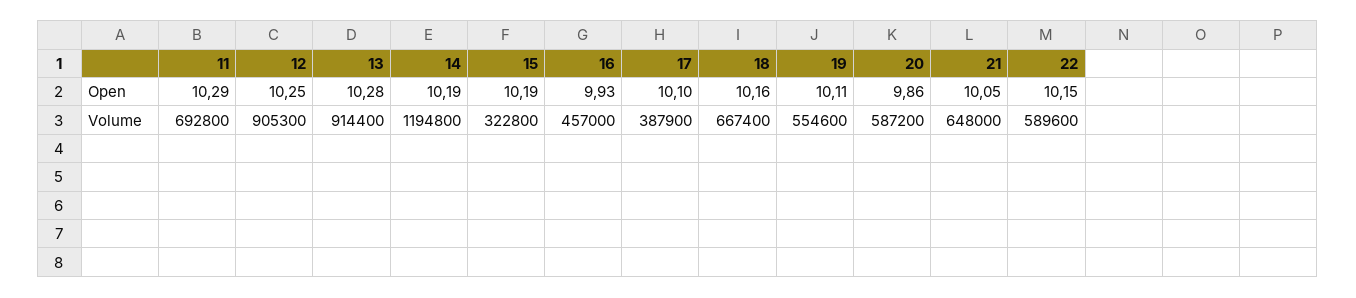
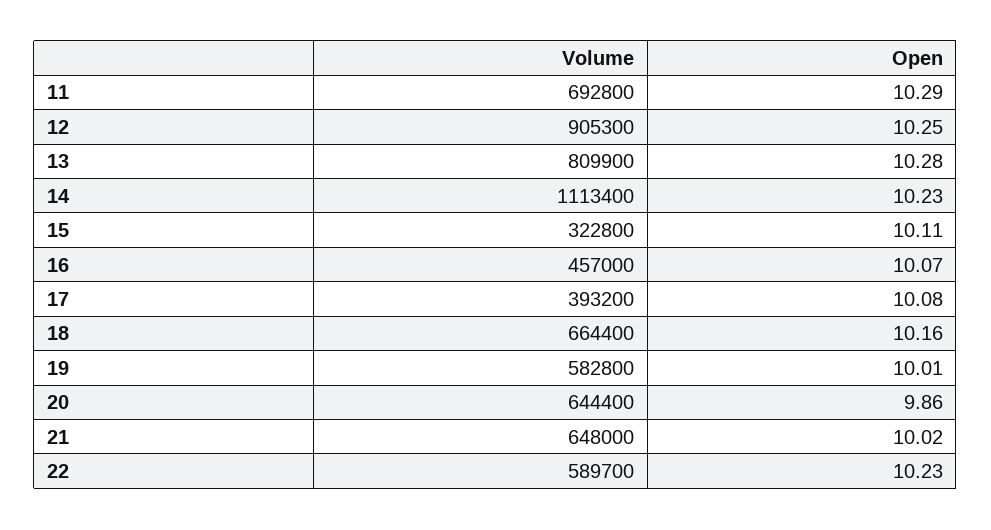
14, Open: 10.19 -> 10.23
15, Open: 10.19 -> 10.11
16, Open: 9.93 -> 10.07
17, Open: 10.1 -> 10.08
19, Open: 10.11 -> 10.01
21, Open: 10.05 -> 10.02
22, Open: 10.15 -> 10.23
13, Volume: 914400 -> 809900
14, Volume: 1194800 -> 1113400
17, Volume: 387900 -> 393200
18, Volume: 667400 -> 664400
19, Volume: 554600 -> 582800
20, Volume: 587200 -> 644400
22, Volume: 589600 -> 589700

